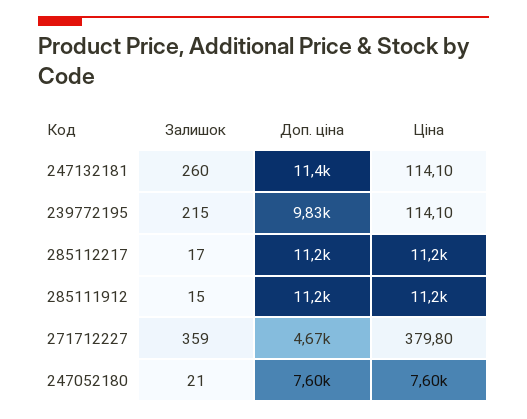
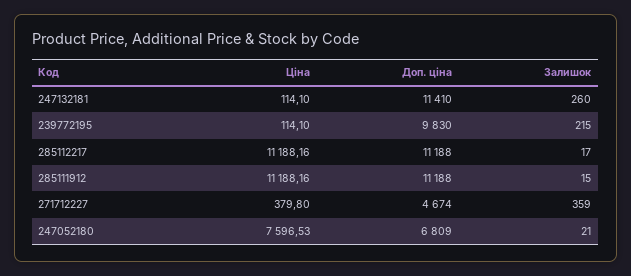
Доп. ціна, 247052180: 7600 -> 6809

